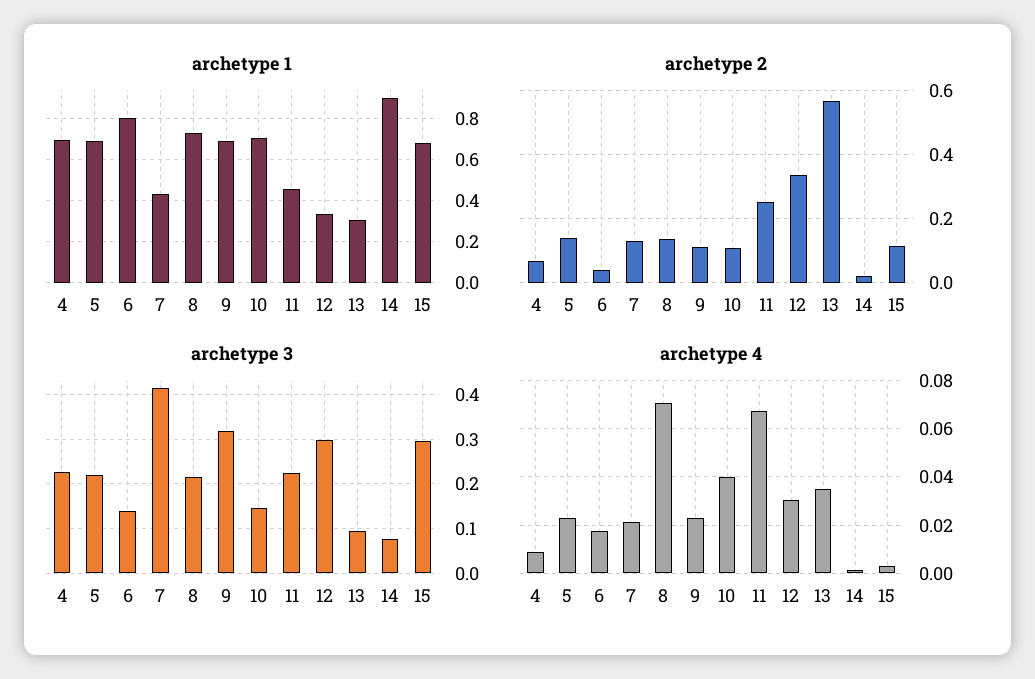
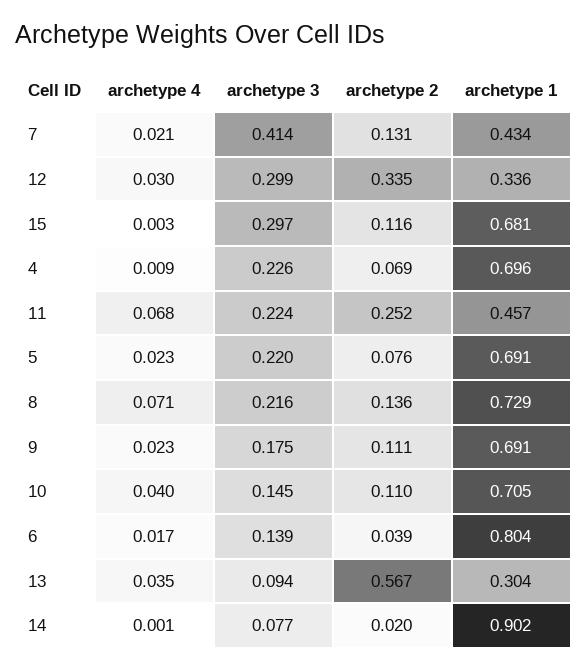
archetype 2, 5: 0.14 -> 0.076
archetype 3, 9: 0.32 -> 0.175

